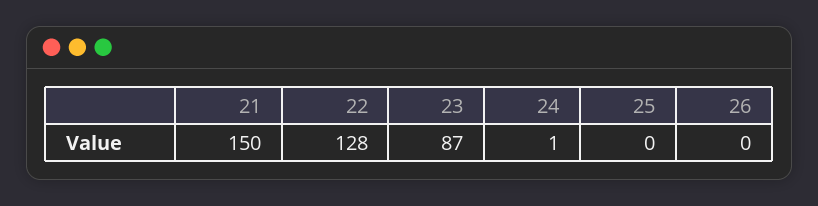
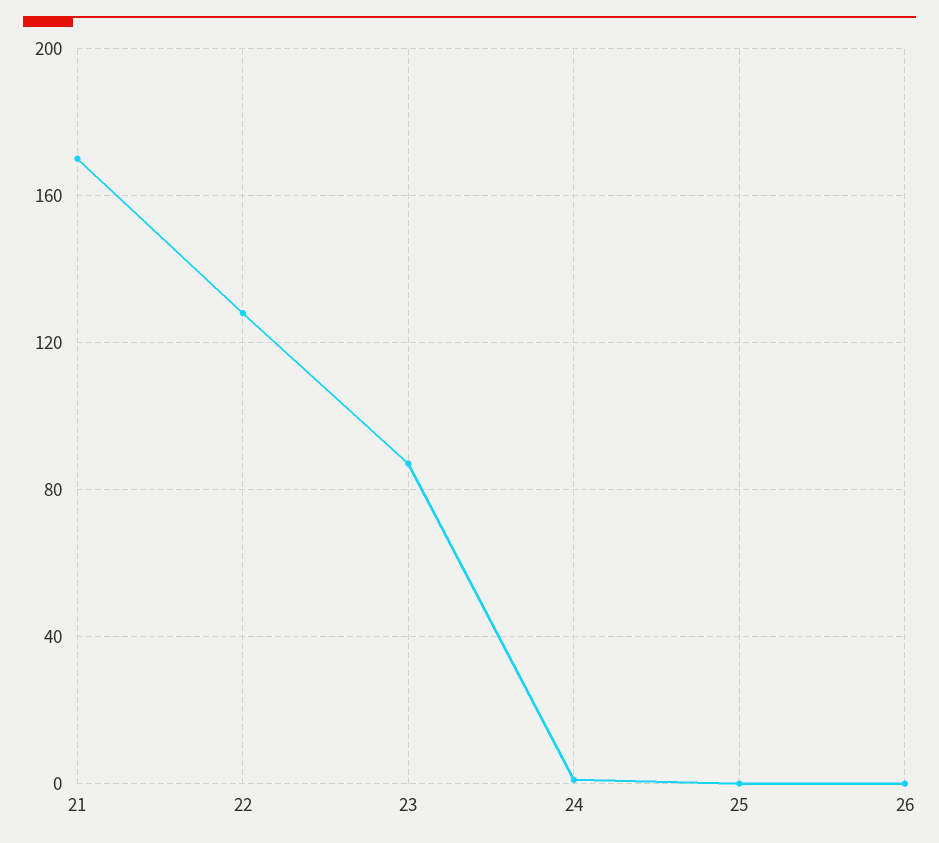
21: 150 -> 170

